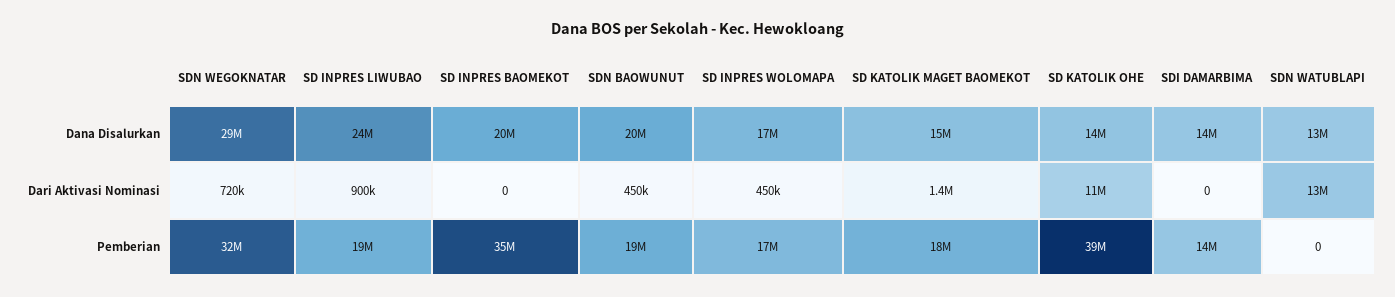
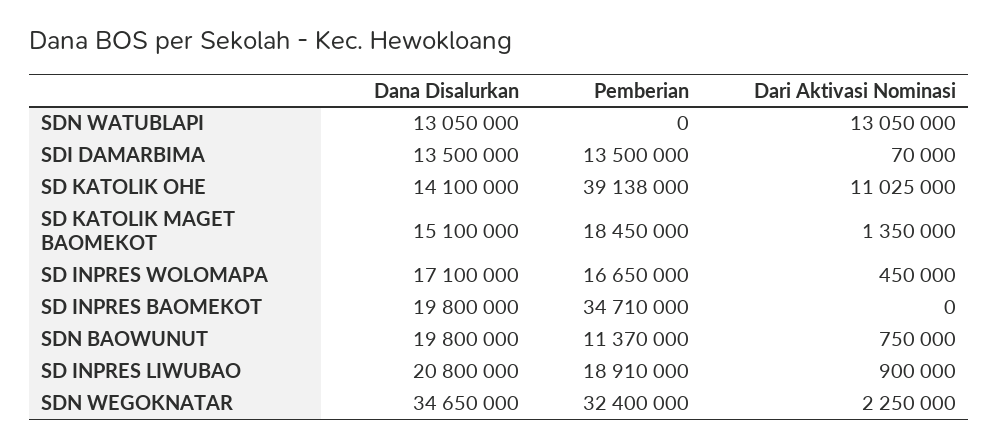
SDN WEGOKNATAR, Dana Disalurkan: 29000000 -> 34650000
SD INPRES LIWUBAO, Dana Disalurkan: 24000000 -> 20800000
SDN WEGOKNATAR, Dari Aktivasi Nominasi: 720000 -> 2250000
SDN BAOWUNUT, Dari Aktivasi Nominasi: 450000 -> 750000
SDI DAMARBIMA, Dari Aktivasi Nominasi: 0 -> 70000
SDN BAOWUNUT, Pemberian: 19000000 -> 11370000

